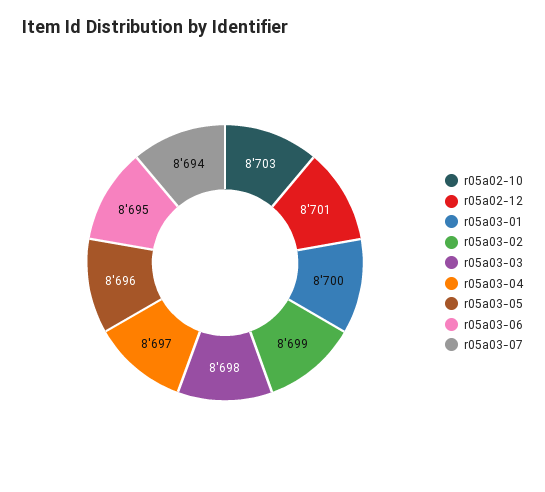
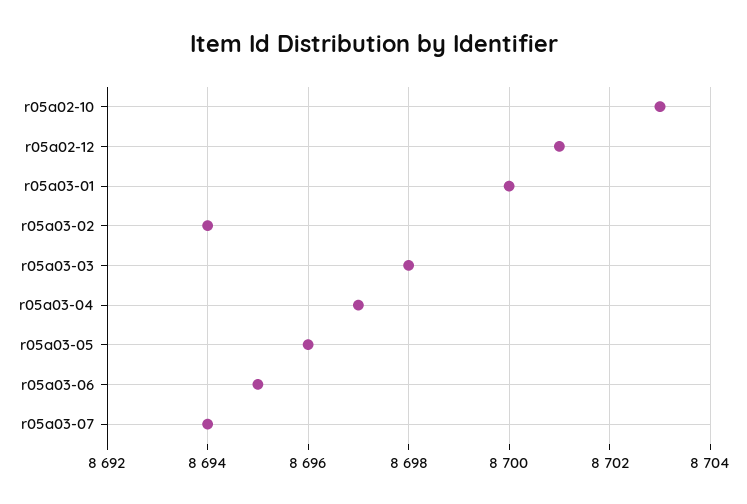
r05a03-02: 8699 -> 8694

